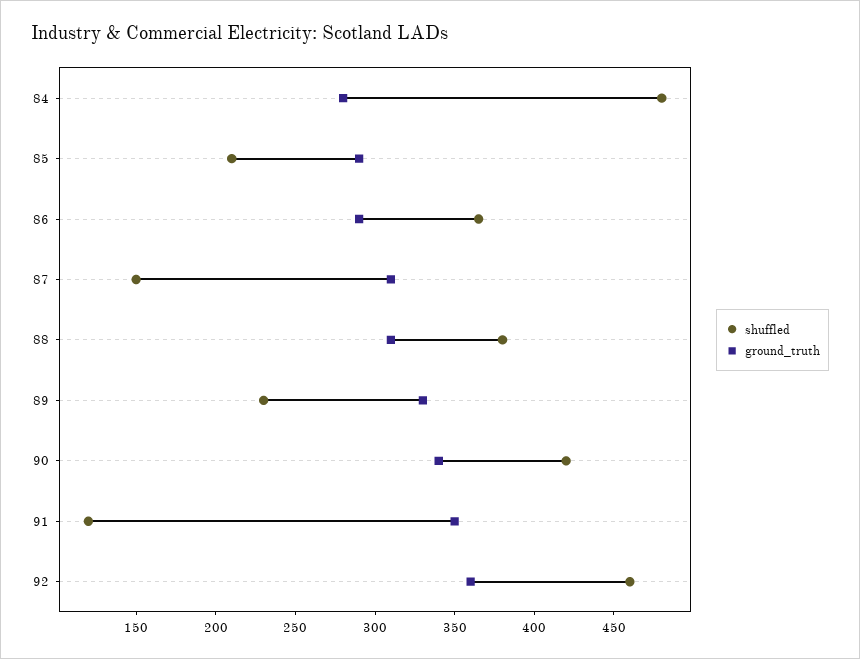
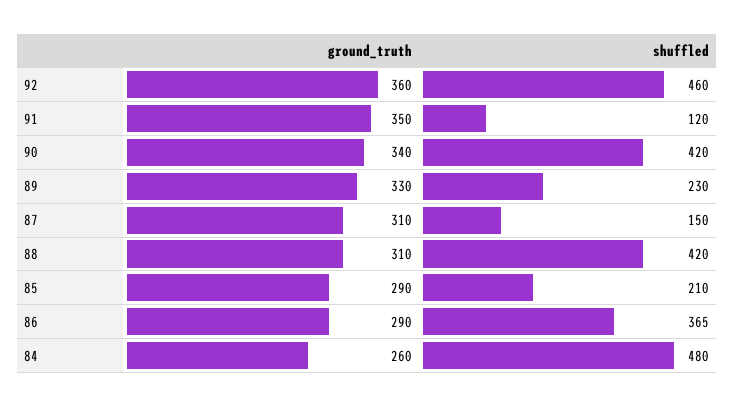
ground_truth, 84: 280 -> 260
shuffled, 88: 380 -> 420

